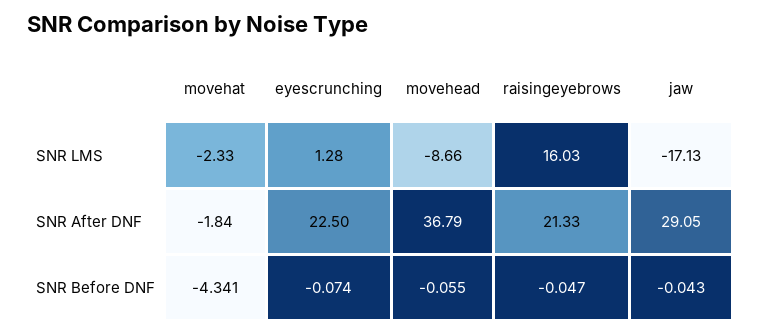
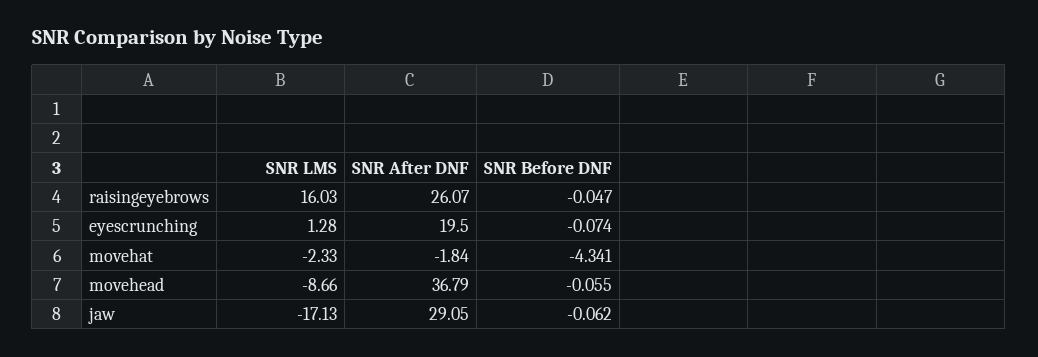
eyescrunching, SNR After DNF: 22.5 -> 19.5
raisingeyebrows, SNR After DNF: 21.33 -> 26.07
jaw, SNR Before DNF: -0.043 -> -0.062

